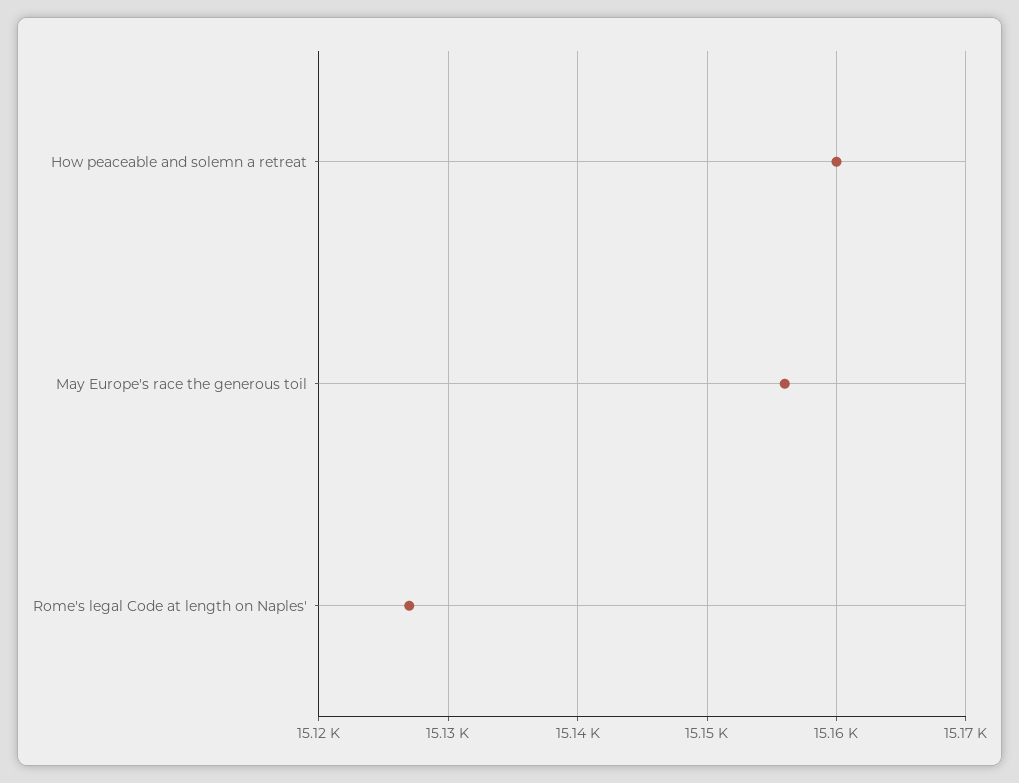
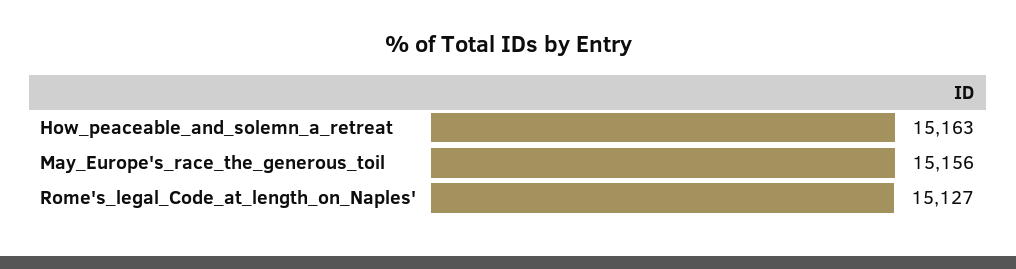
How peaceable and solemn a retreat: 15160 -> 15163

